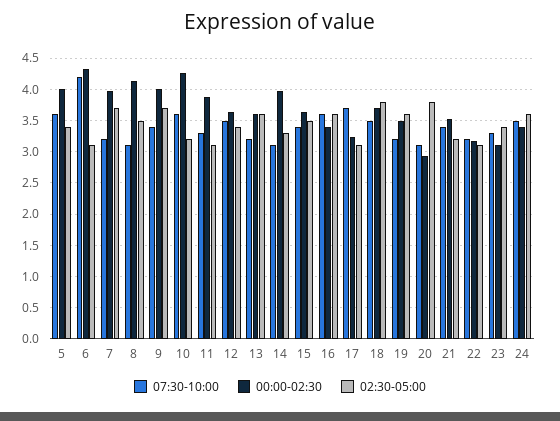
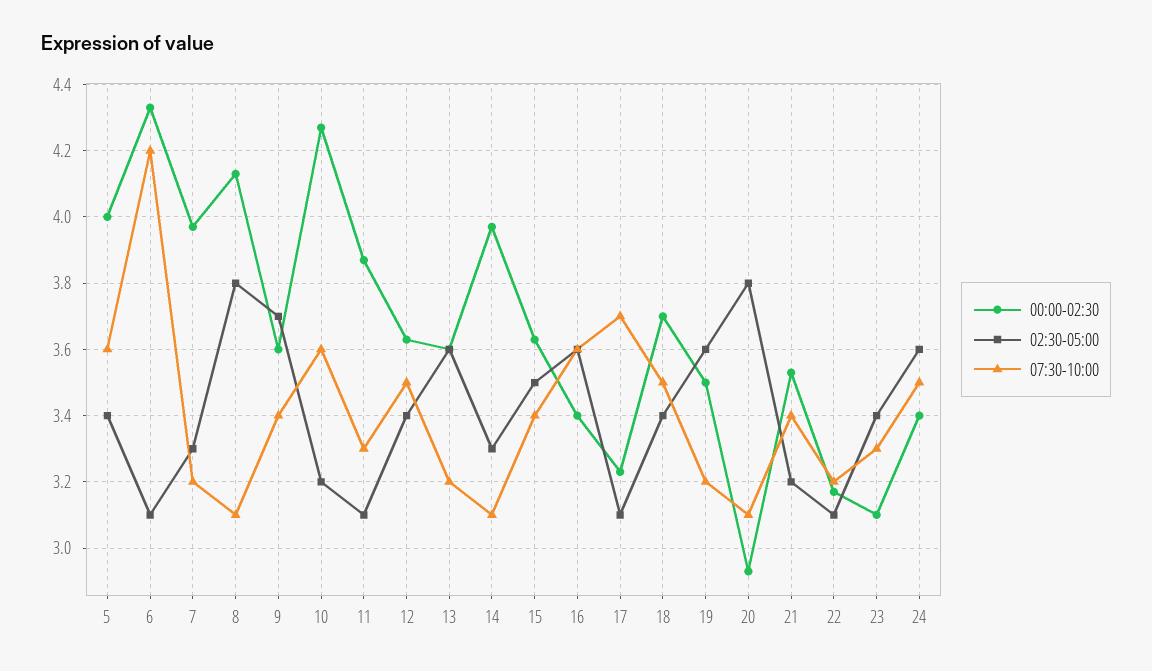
02:30-05:00, 7: 3.7 -> 3.3
02:30-05:00, 8: 3.5 -> 3.8
00:00-02:30, 9: 4 -> 3.6
02:30-05:00, 18: 3.8 -> 3.4

